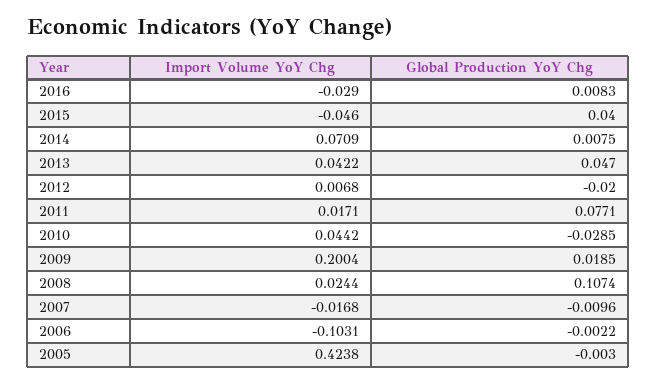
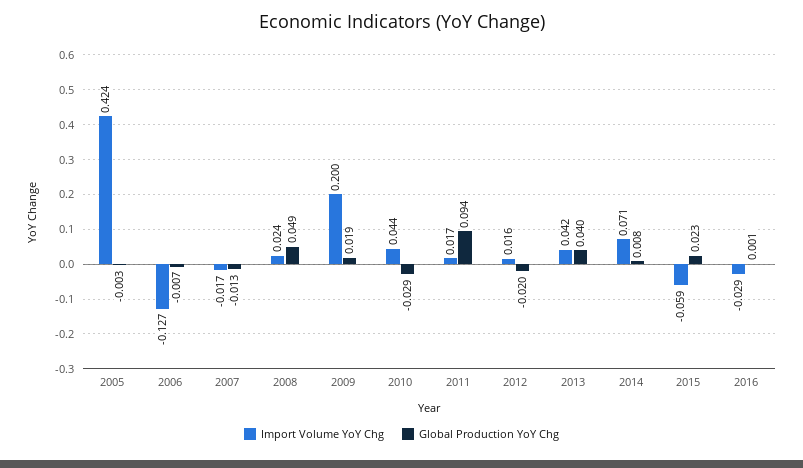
Global Production YoY Chg, 2016: 0.0083 -> 0.001
Import Volume YoY Chg, 2015: -0.046 -> -0.059
Global Production YoY Chg, 2015: 0.04 -> 0.023
Global Production YoY Chg, 2013: 0.047 -> 0.04
Import Volume YoY Chg, 2012: 0.0068 -> 0.016
Global Production YoY Chg, 2011: 0.0771 -> 0.094
Global Production YoY Chg, 2008: 0.1074 -> 0.049
Global Production YoY Chg, 2007: -0.0096 -> -0.013
Import Volume YoY Chg, 2006: -0.1031 -> -0.127
Global Production YoY Chg, 2006: -0.0022 -> -0.007

